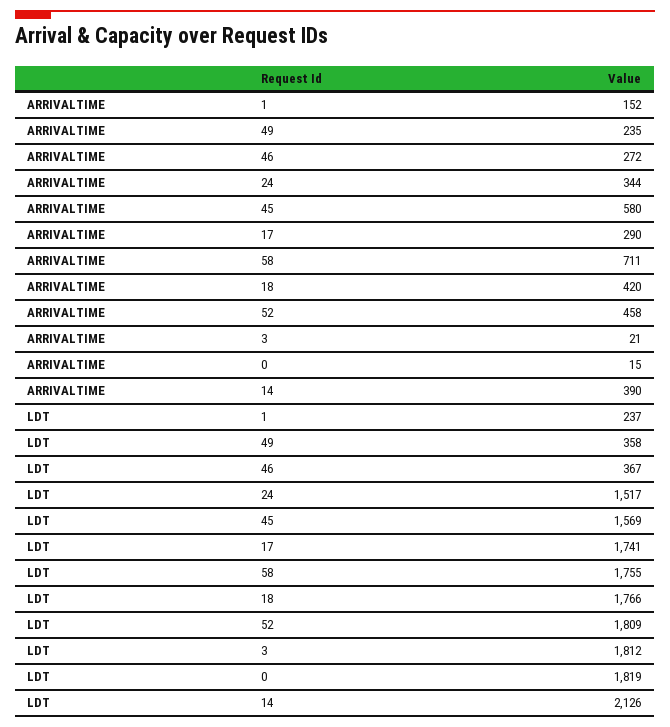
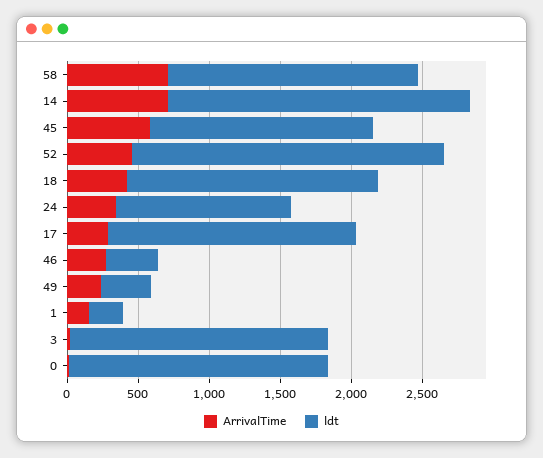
ARRIVALTIME, 14: 390 -> 700
LDT, 24: 1517 -> 1200
LDT, 52: 1809 -> 2200

